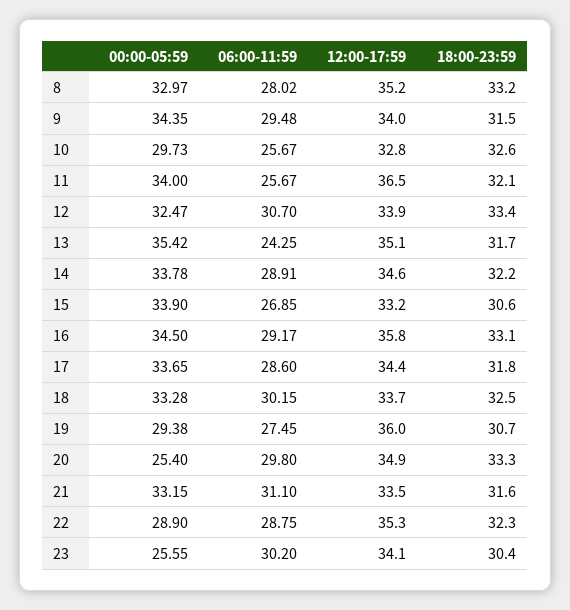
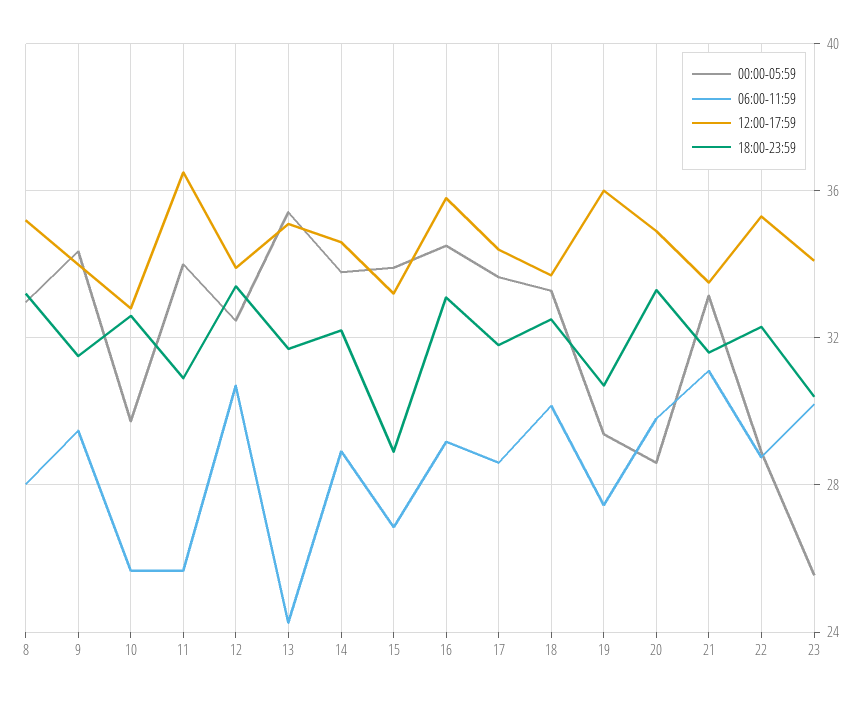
18:00-23:59, 11: 32.1 -> 31
18:00-23:59, 15: 30.6 -> 29
00:00-05:59, 20: 25.4 -> 28.5

